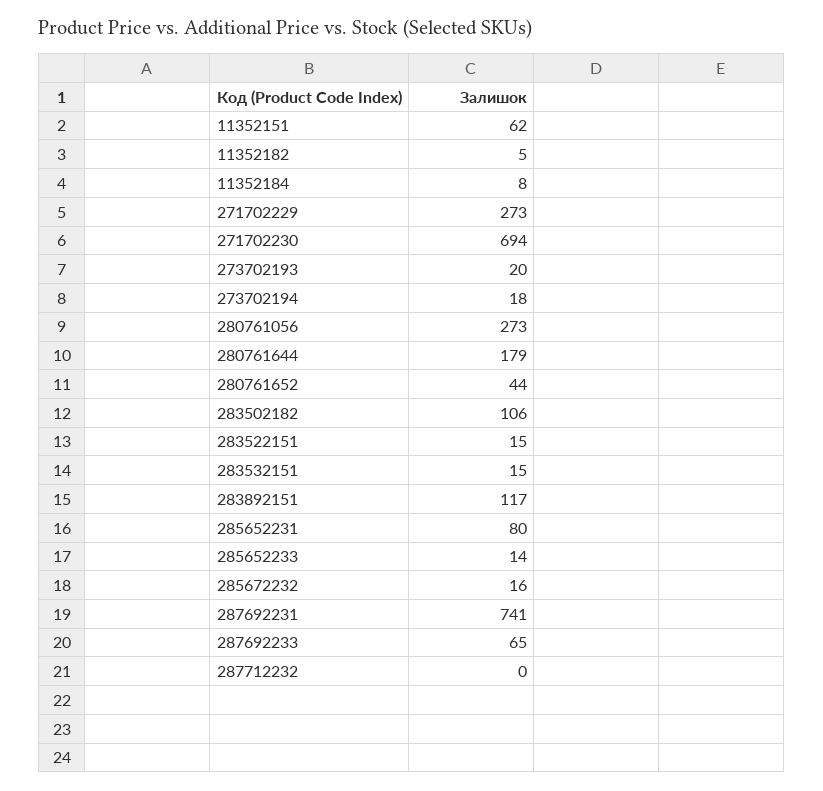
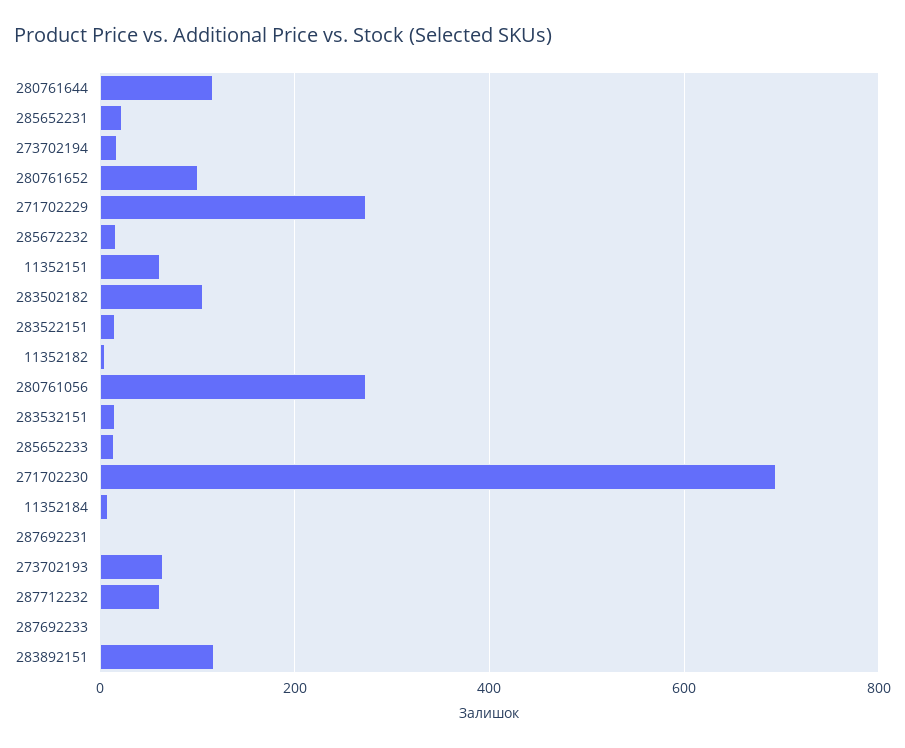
273702193: 20 -> 60
280761644: 179 -> 120
280761652: 44 -> 100
285652231: 80 -> 20
287692231: 741 -> 0
287692233: 65 -> 0
287712232: 0 -> 60

